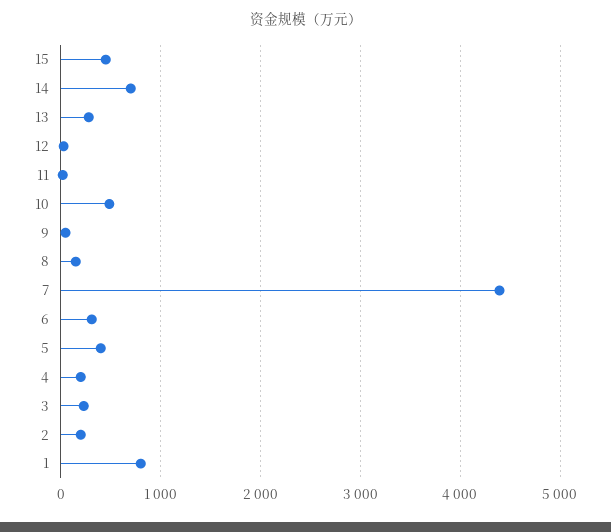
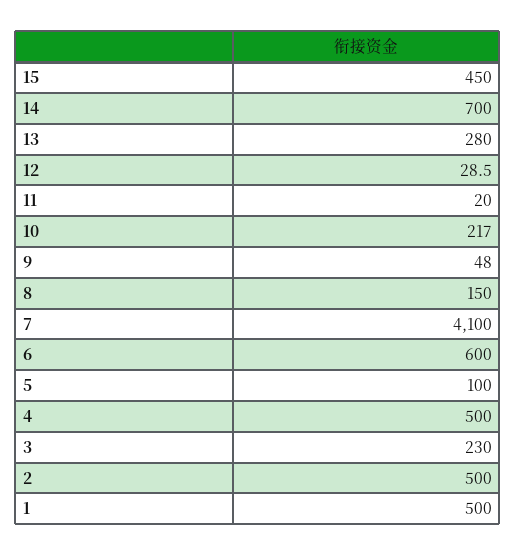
10: 500 -> 217
7: 4400 -> 4100
6: 300 -> 600
5: 400 -> 100
4: 200 -> 500
2: 200 -> 500
1: 800 -> 500

